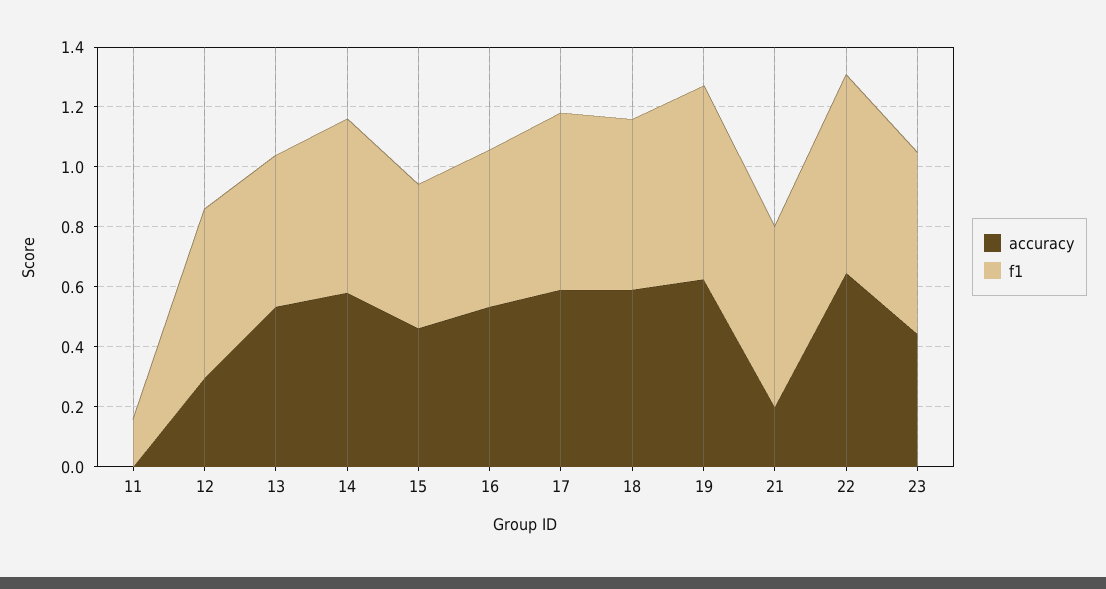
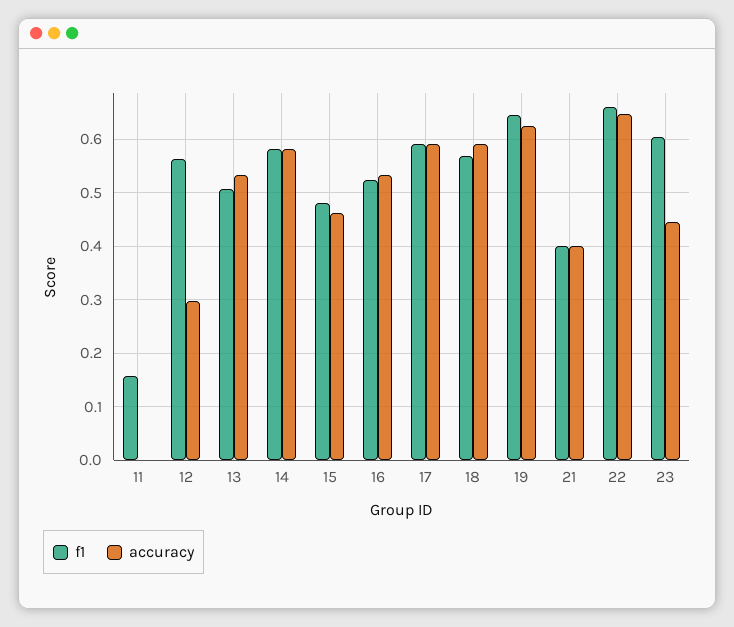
accuracy, 21: 0.2 -> 0.4
f1, 21: 0.6 -> 0.4

